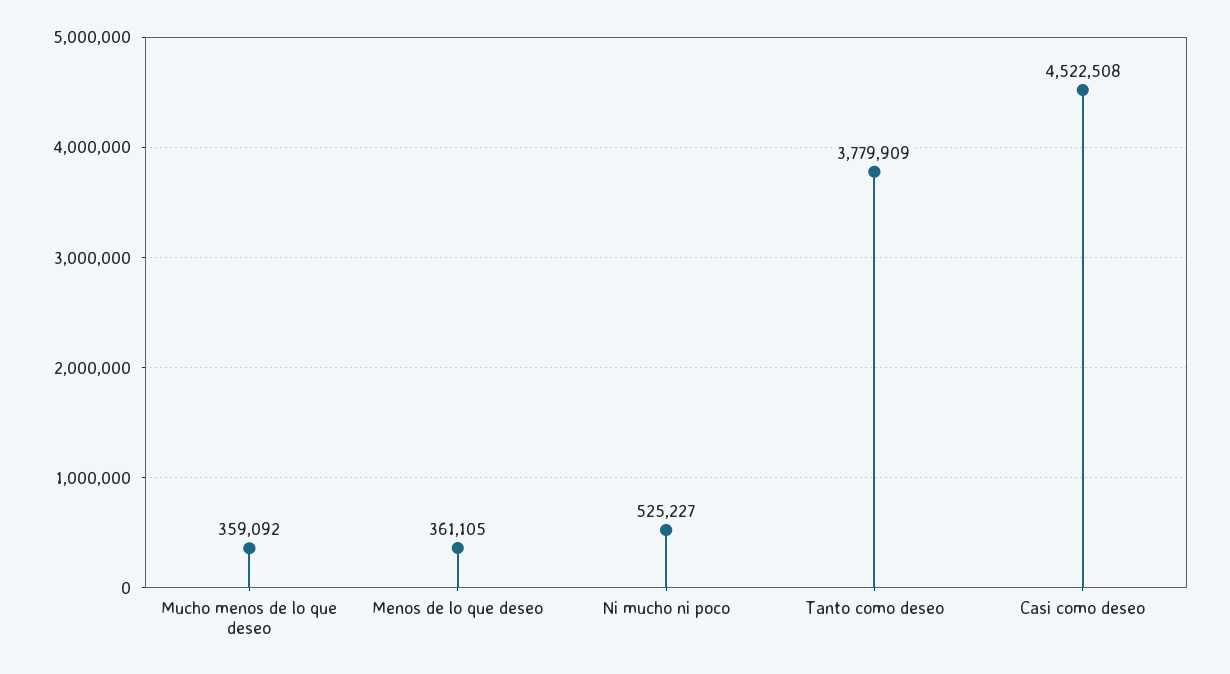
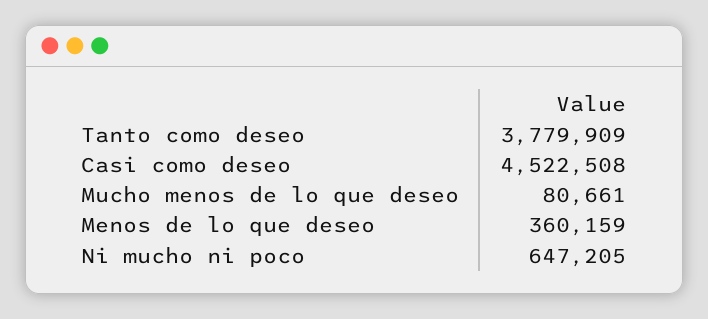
Mucho menos de lo que deseo: 359092 -> 80661
Menos de lo que deseo: 361105 -> 360159
Ni mucho ni poco: 525227 -> 647205

